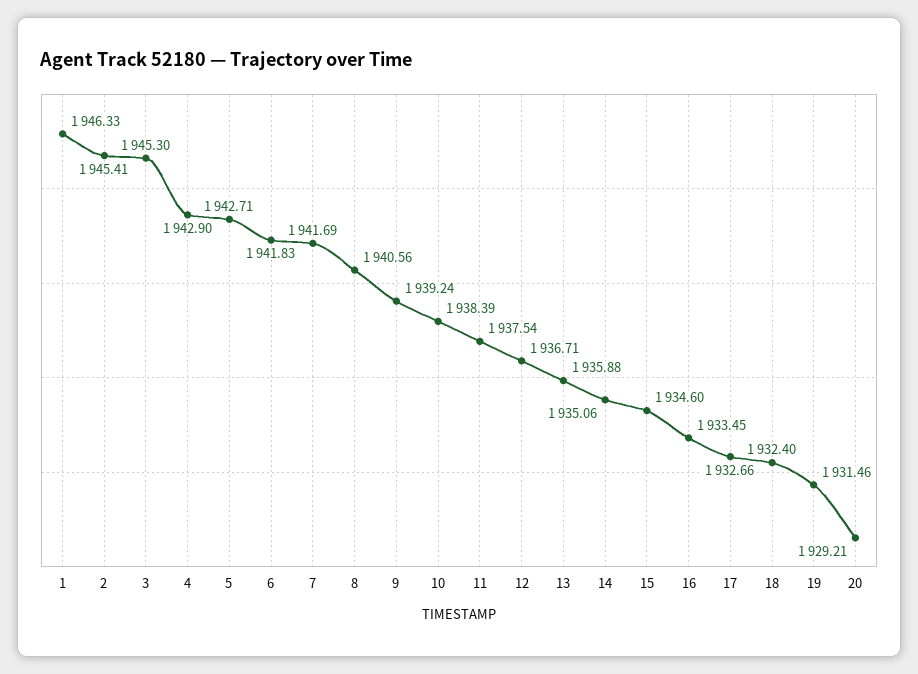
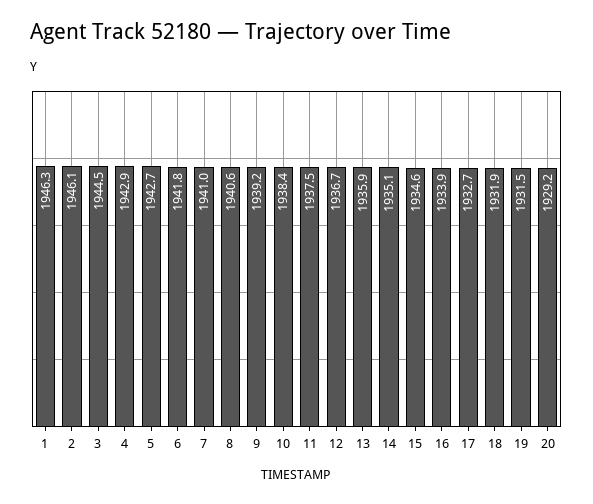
2: 1945.41 -> 1946.1
3: 1945.3 -> 1944.5
7: 1941.69 -> 1941
16: 1933.45 -> 1933.9
18: 1932.4 -> 1931.9

